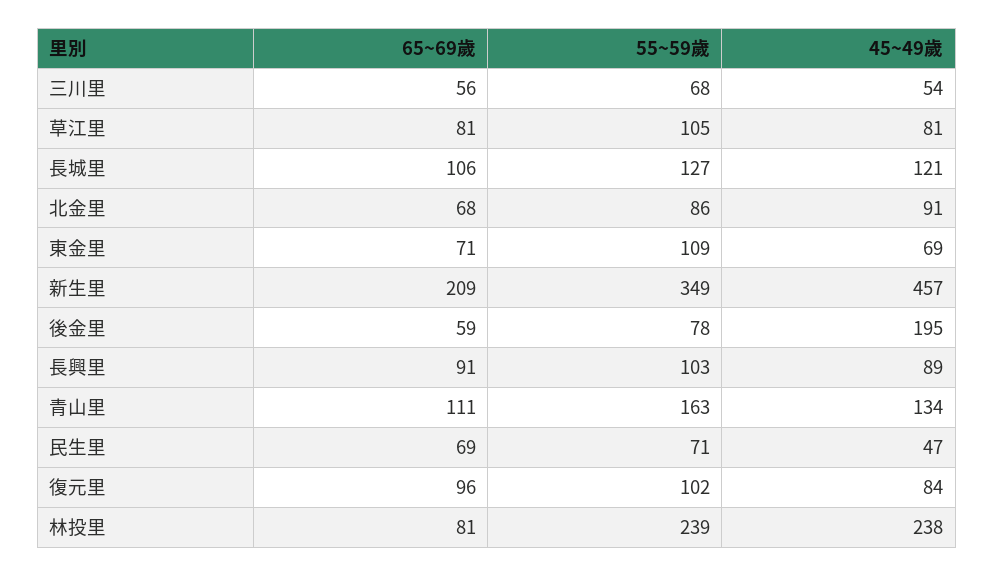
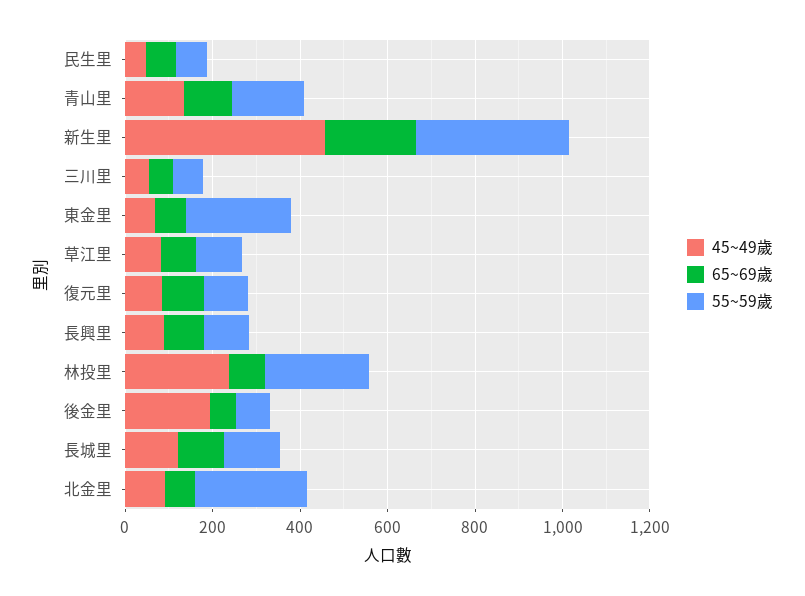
55~59歲, 北金里: 86 -> 250
55~59歲, 東金里: 109 -> 250

